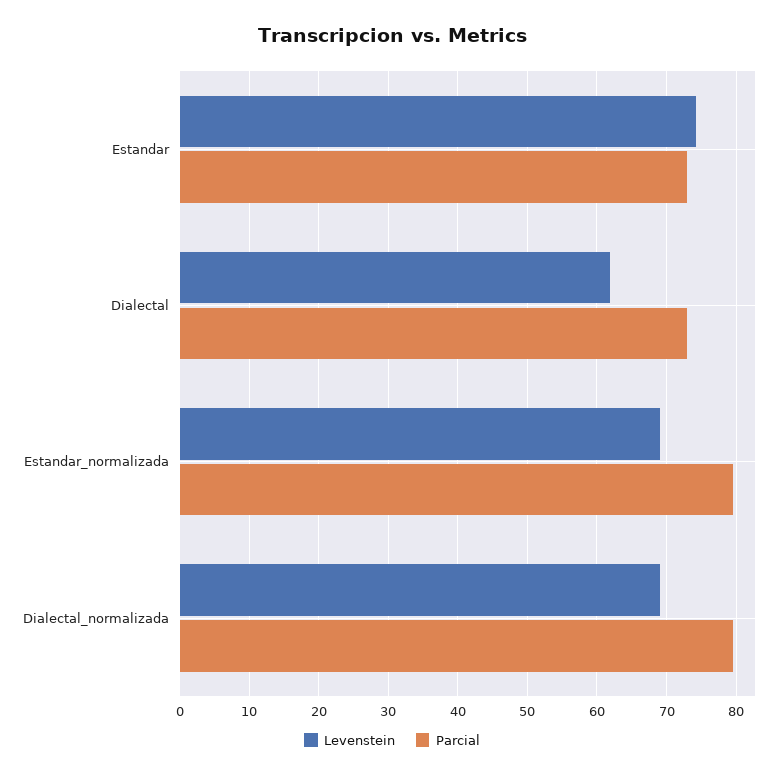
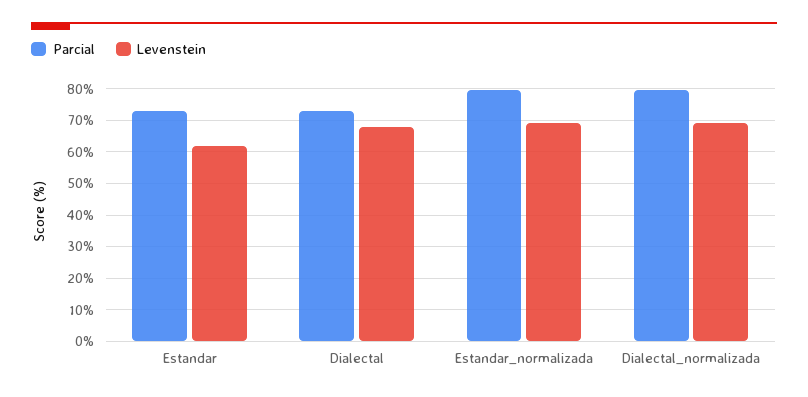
Levenstein, Estandar: 74 -> 62
Levenstein, Dialectal: 62 -> 68

